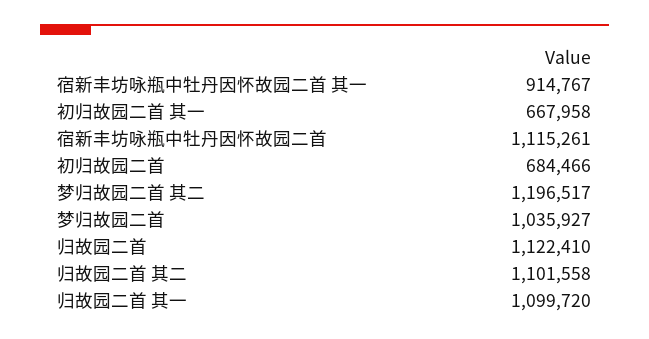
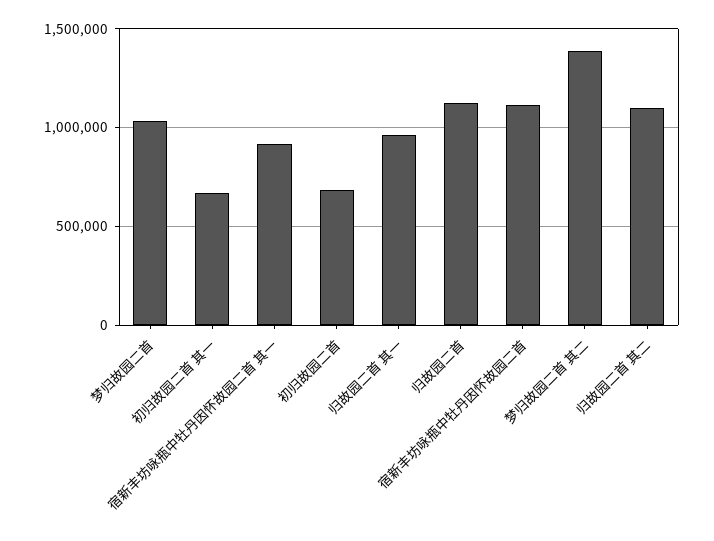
梦归故园二首 其二: 1196517 -> 1400000
归故园二首 其一: 1099720 -> 950000

